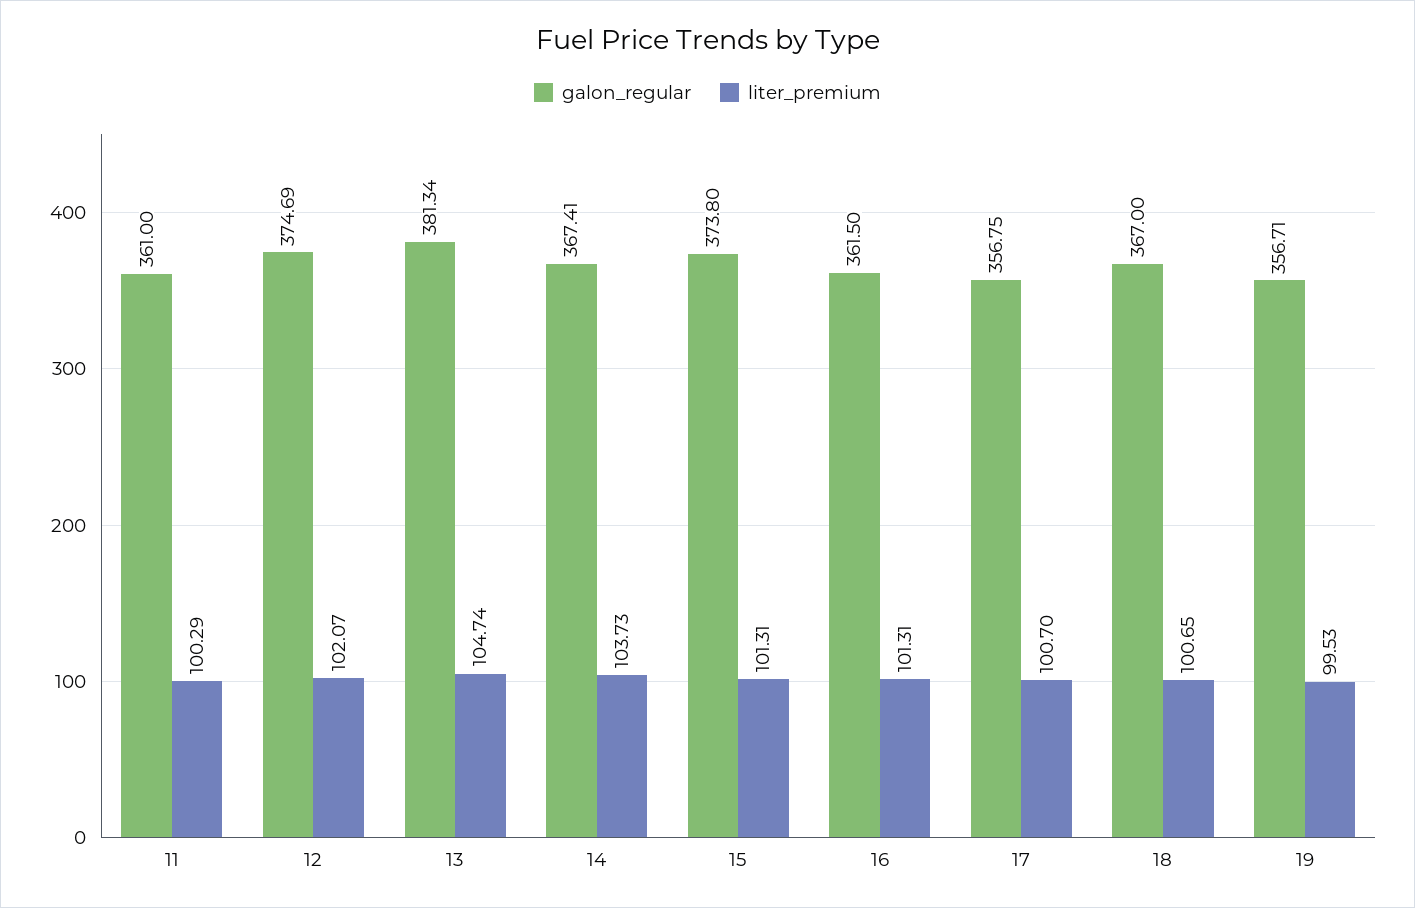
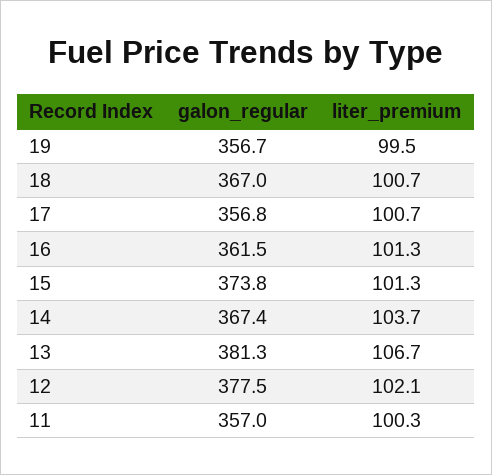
galon_regular, 11: 361 -> 357
galon_regular, 12: 374.69 -> 377.5
liter_premium, 13: 104.74 -> 106.7

